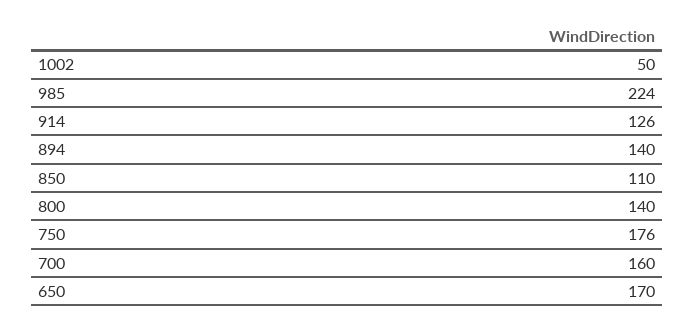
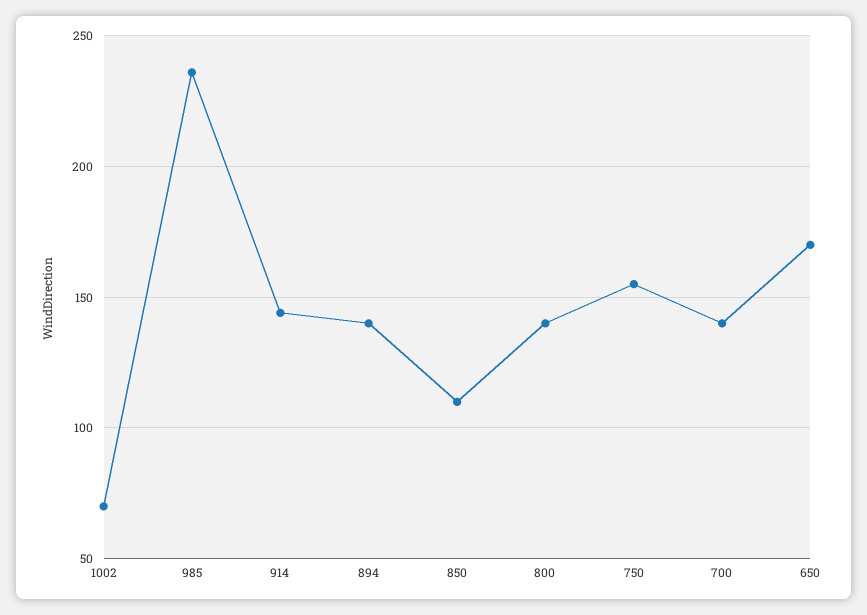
1002: 50 -> 70
985: 224 -> 235
914: 126 -> 145
750: 176 -> 155
700: 160 -> 140

